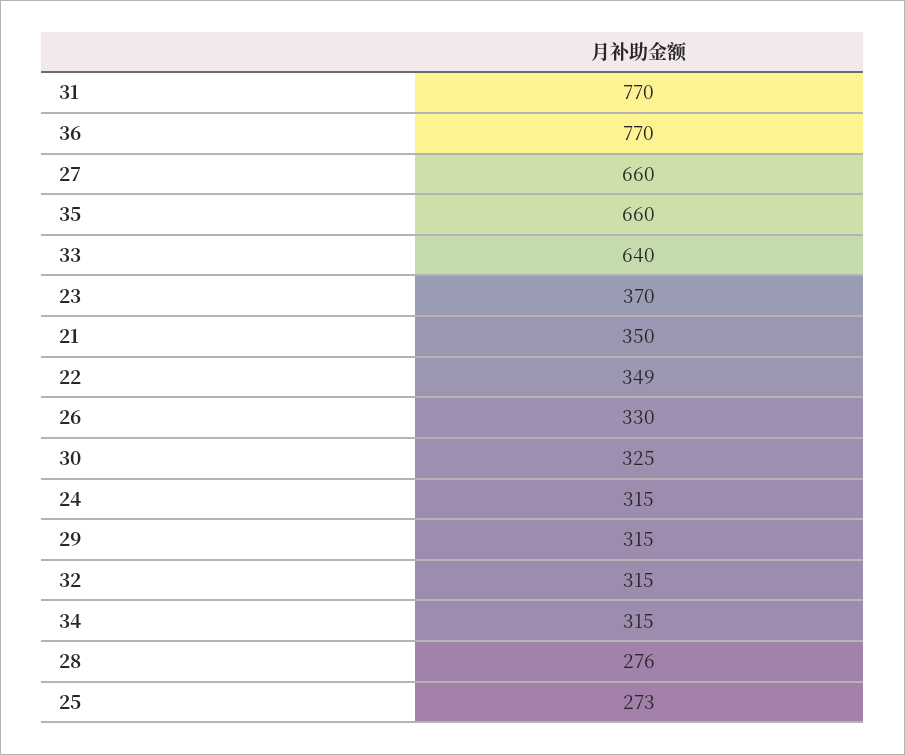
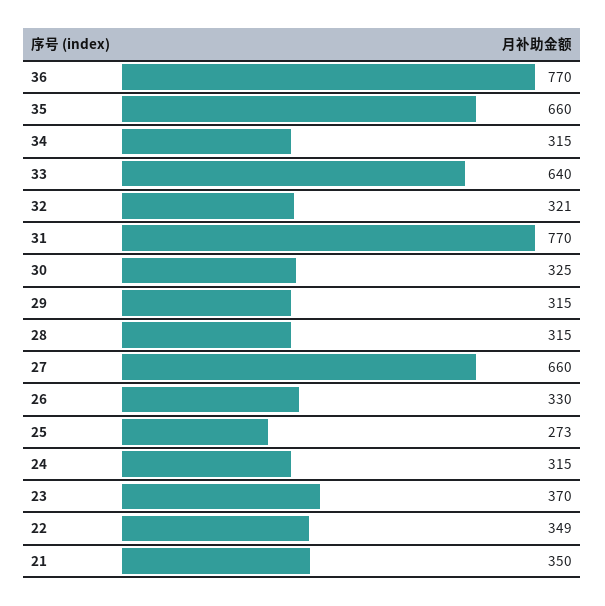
32: 315 -> 321
28: 276 -> 315

